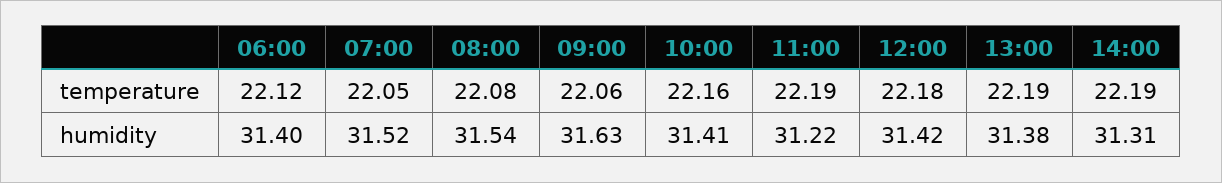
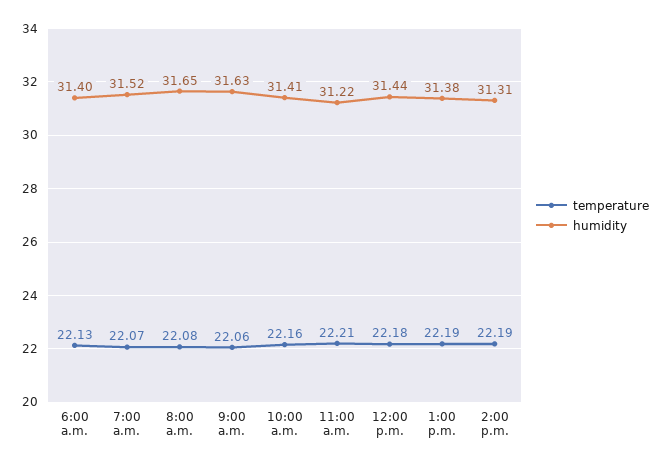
temperature, 06:00: 22.12 -> 22.13
temperature, 07:00: 22.05 -> 22.07
temperature, 11:00: 22.19 -> 22.21
humidity, 08:00: 31.54 -> 31.65
humidity, 12:00: 31.42 -> 31.44

